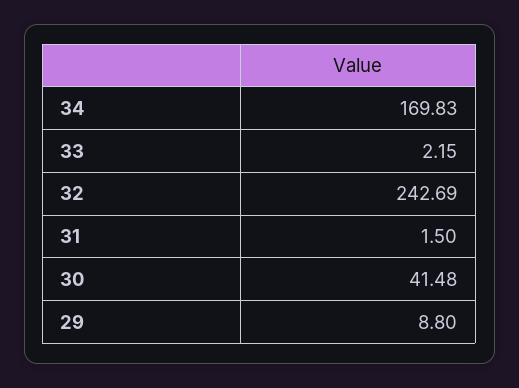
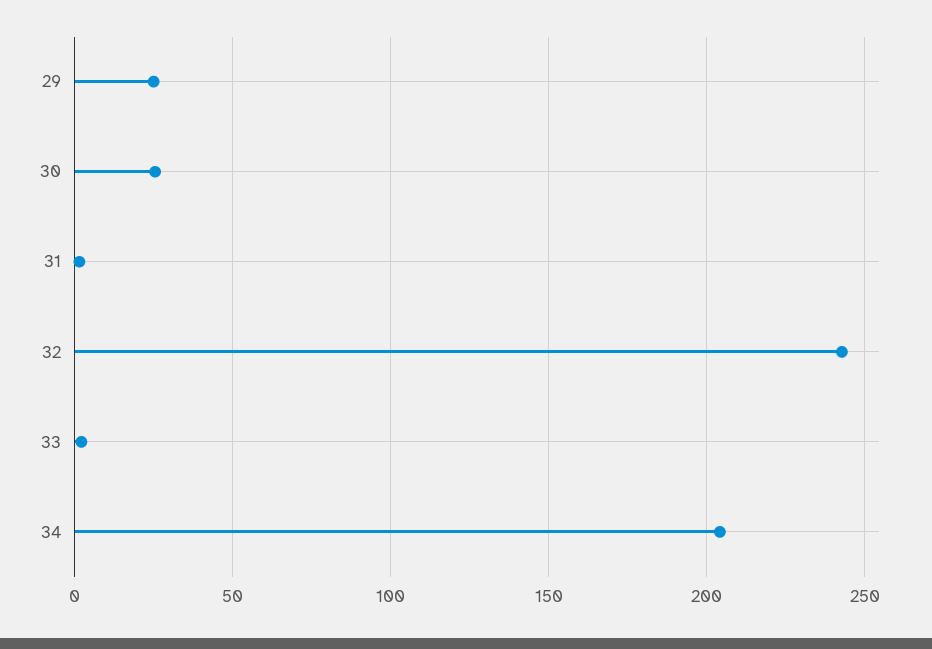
34: 169.83 -> 205
30: 41.48 -> 25
29: 8.8 -> 25

